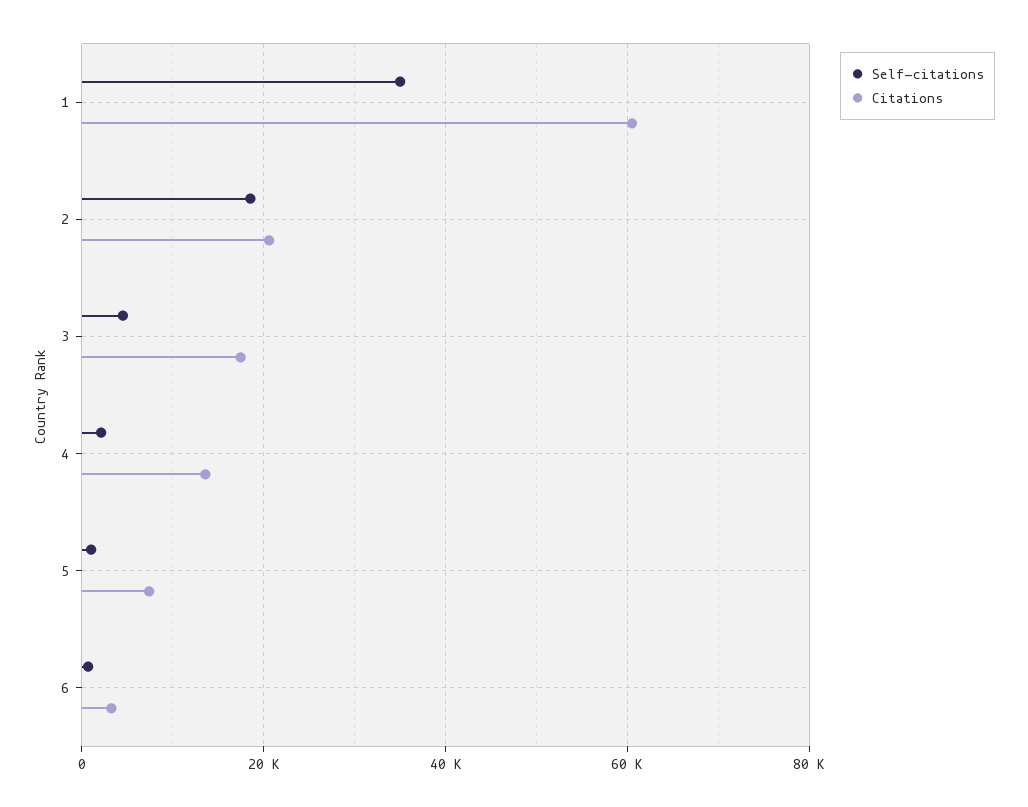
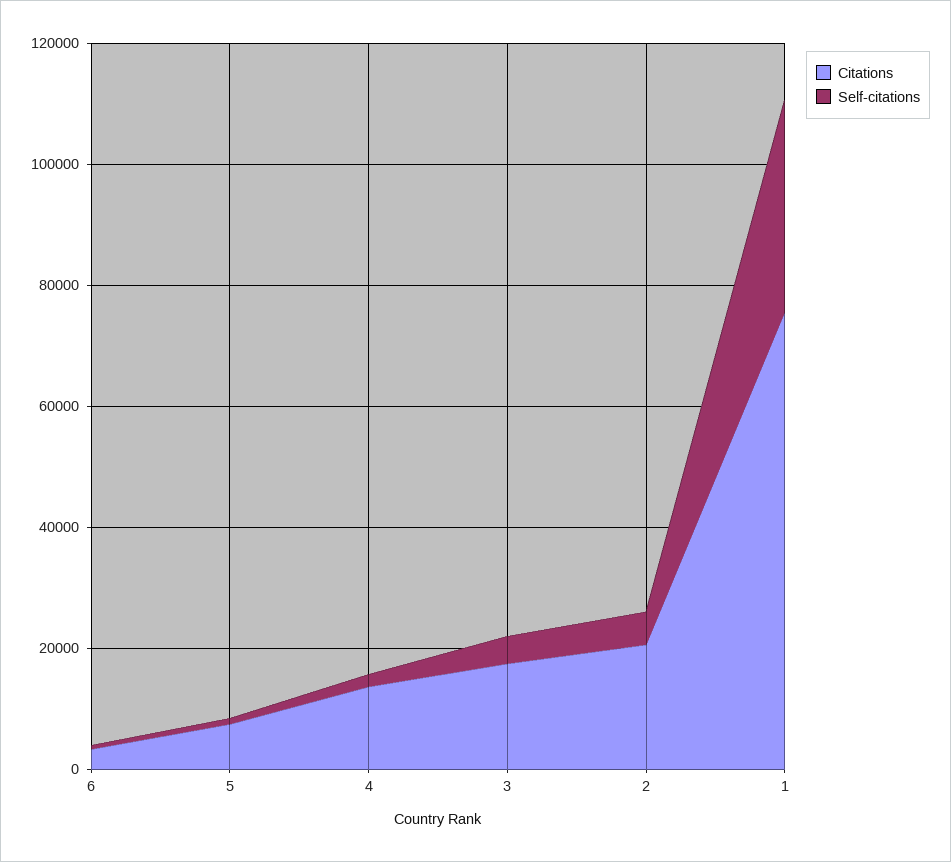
Citations, 1: 60000 -> 75000
Self-citations, 2: 18000 -> 5000

